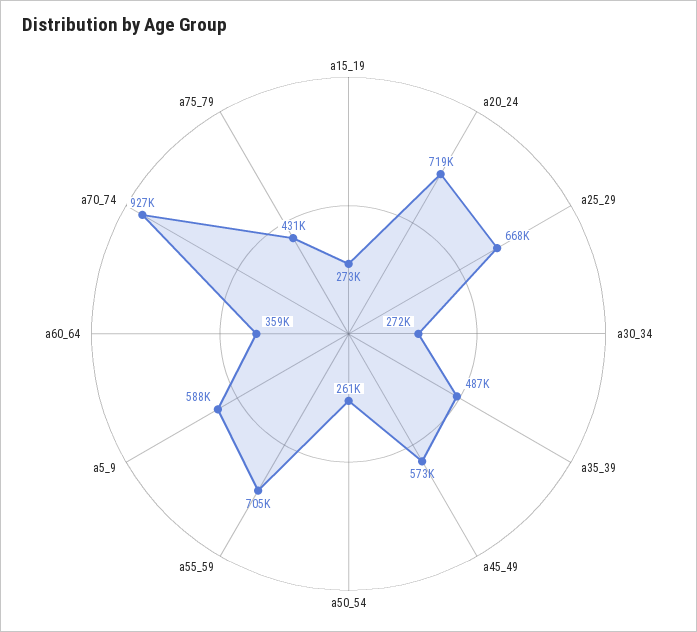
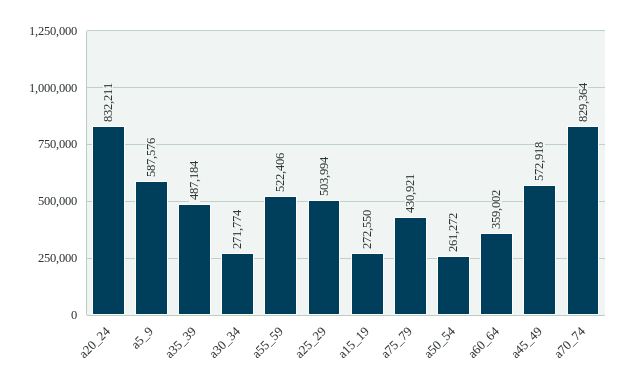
a20_24: 719000 -> 832211
a25_29: 668000 -> 503994
a55_59: 705000 -> 522406
a70_74: 927000 -> 829364

